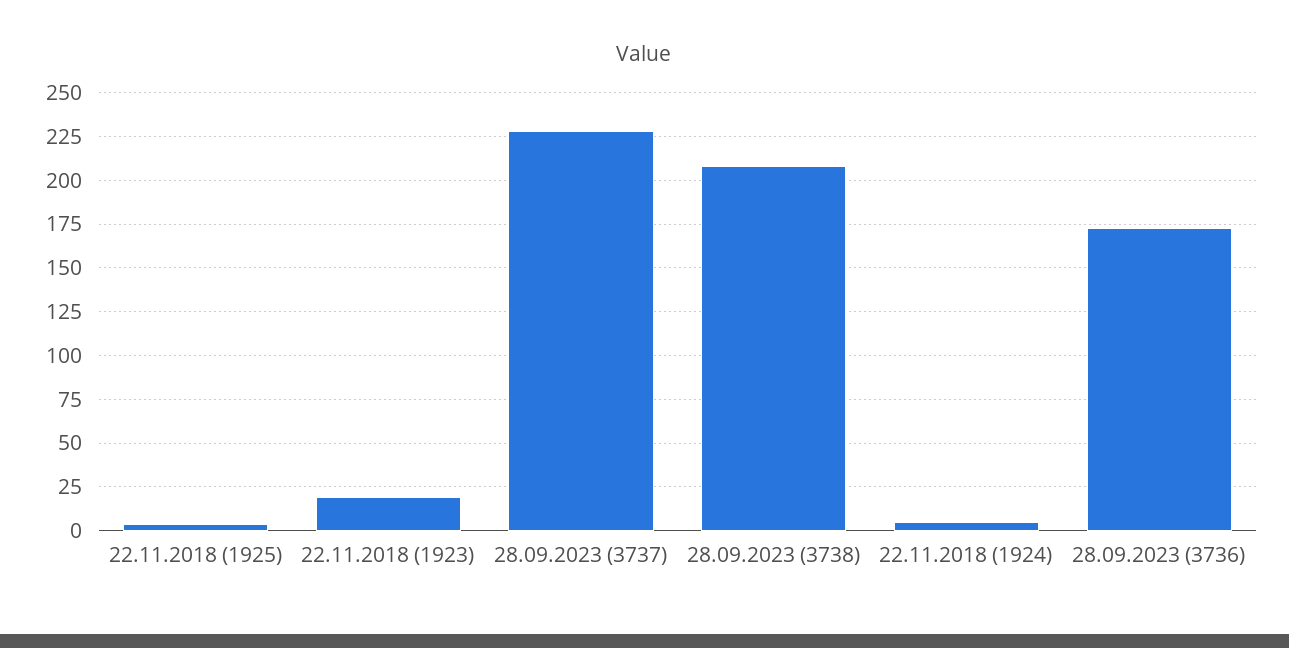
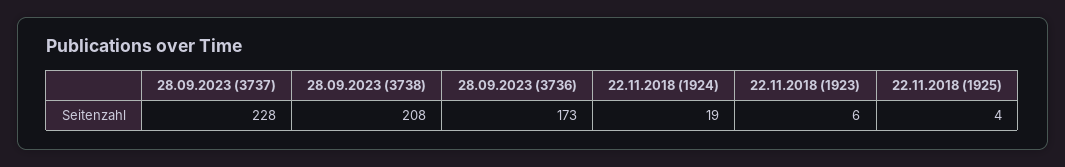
22.11.2018 (1923): 20 -> 6
22.11.2018 (1924): 5 -> 19

